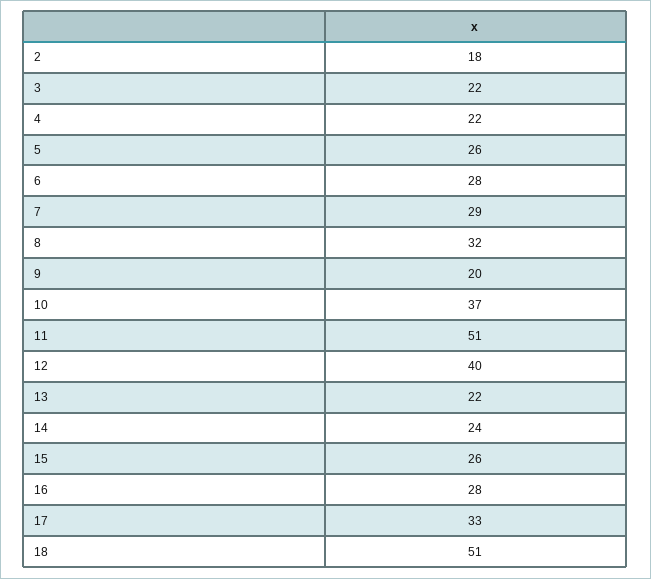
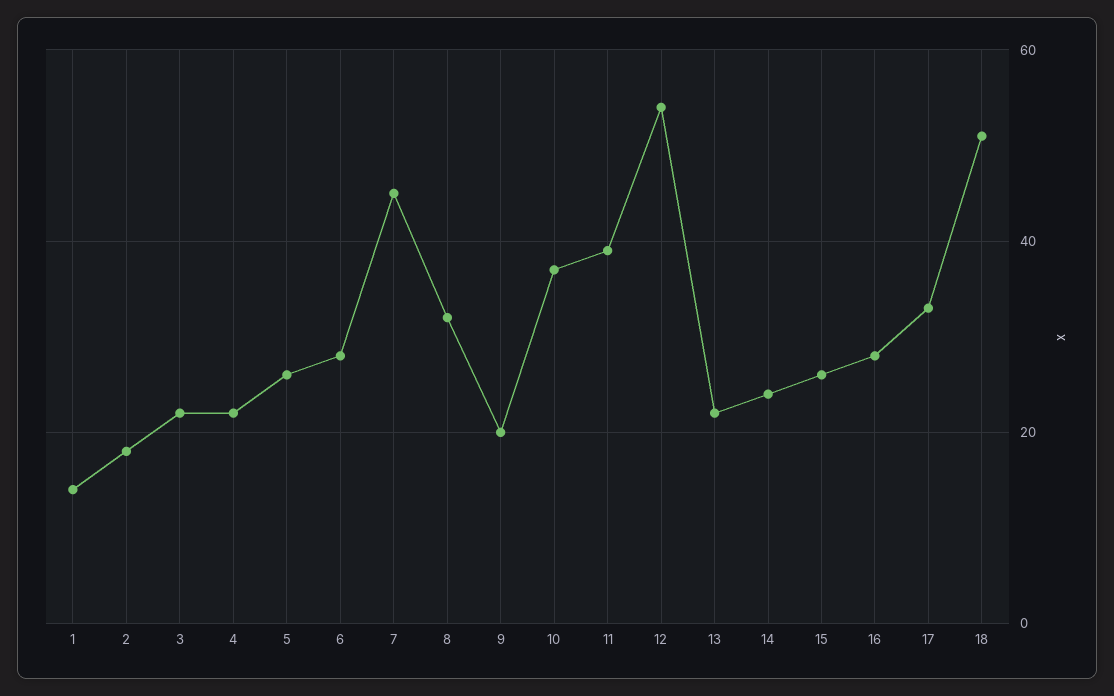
7: 29 -> 45
11: 51 -> 40
12: 40 -> 55
1: none -> 15

